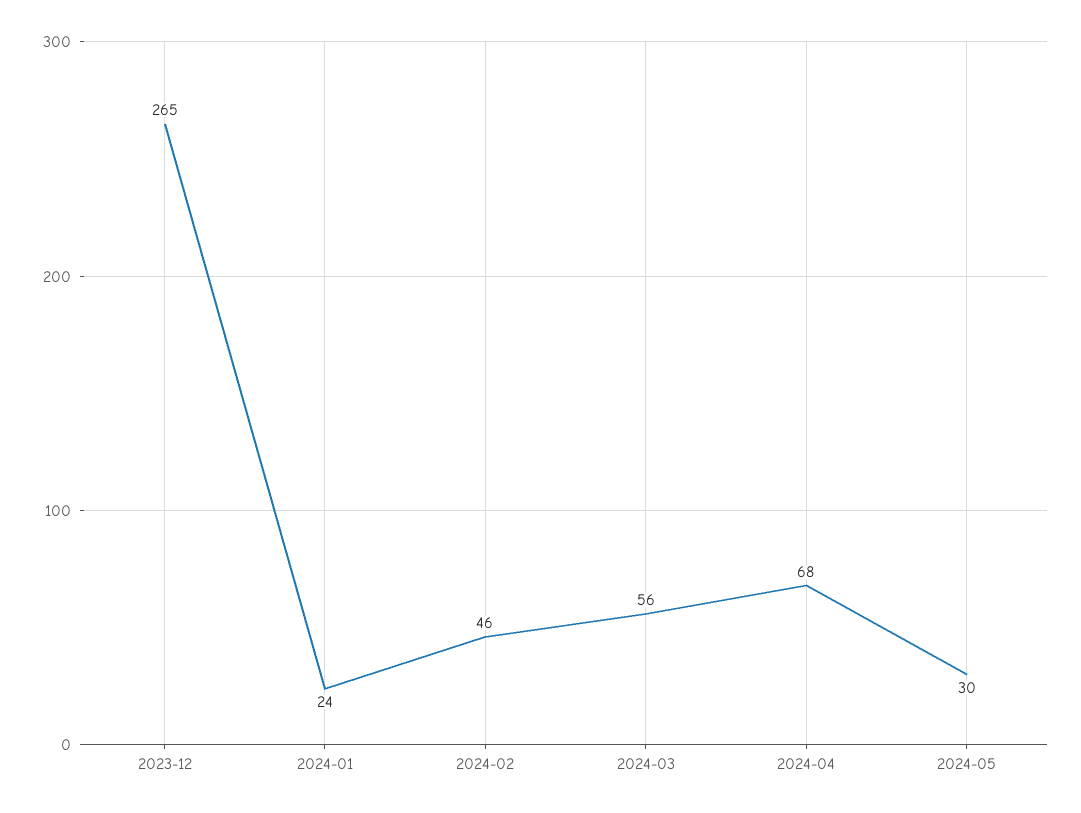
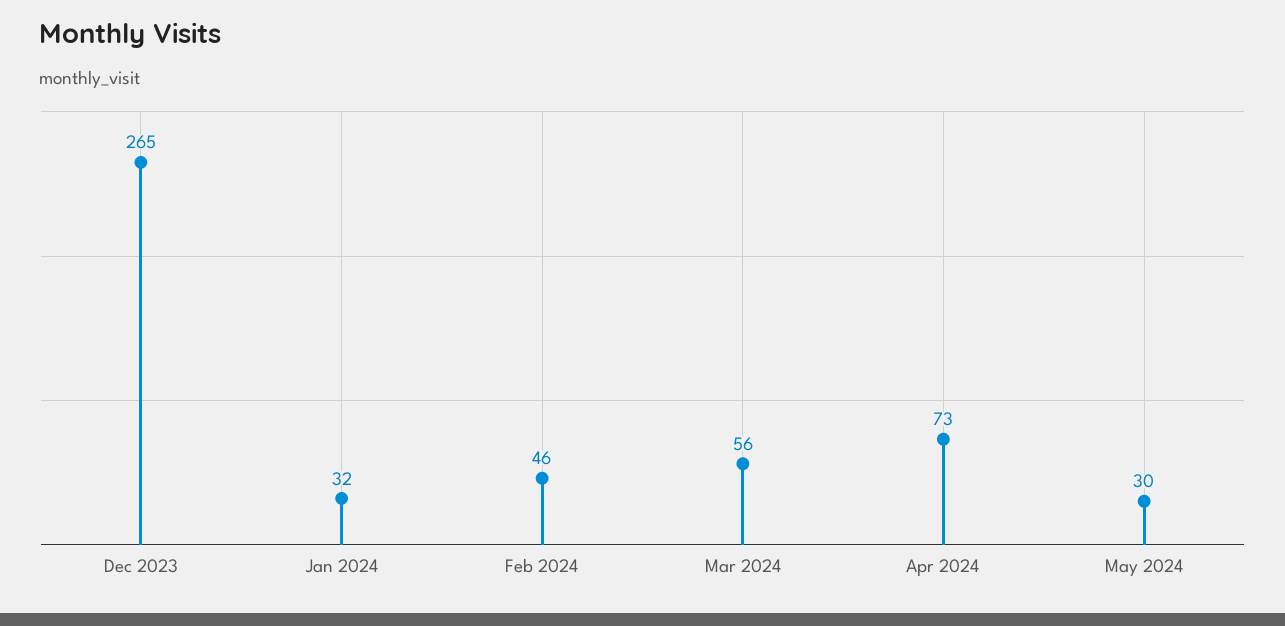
2024-01: 24 -> 32
2024-04: 68 -> 73

